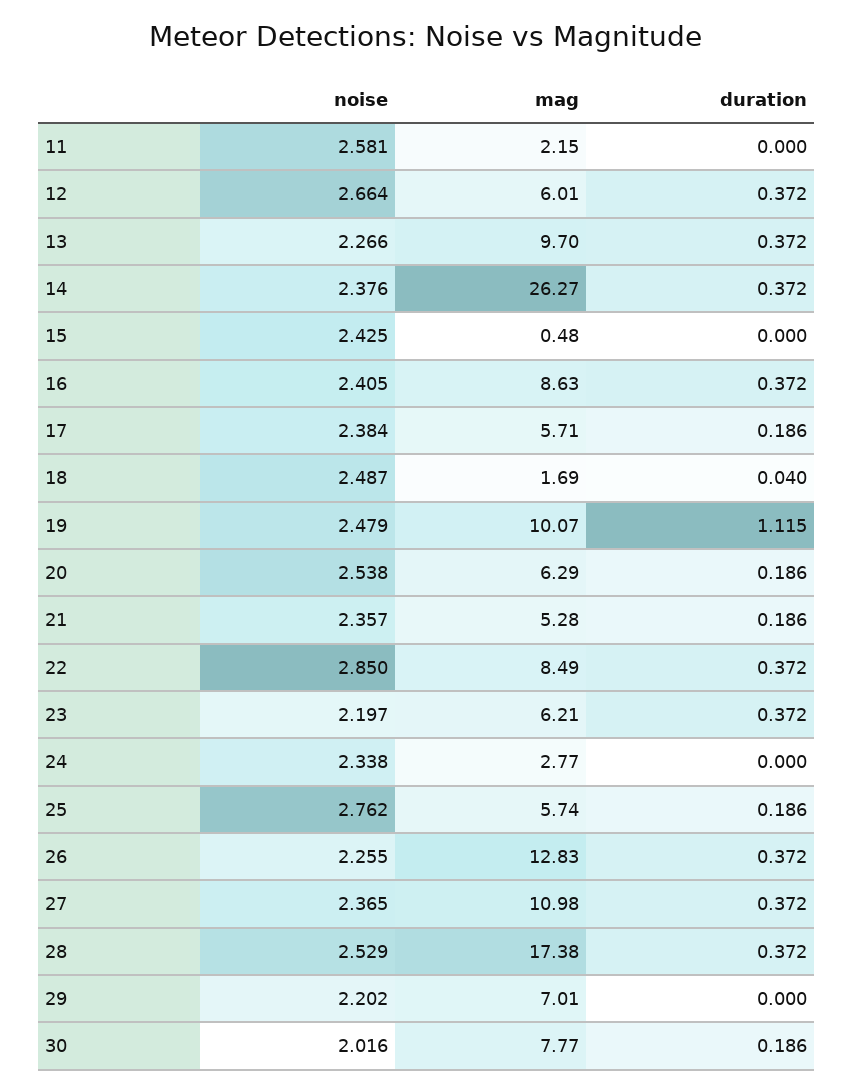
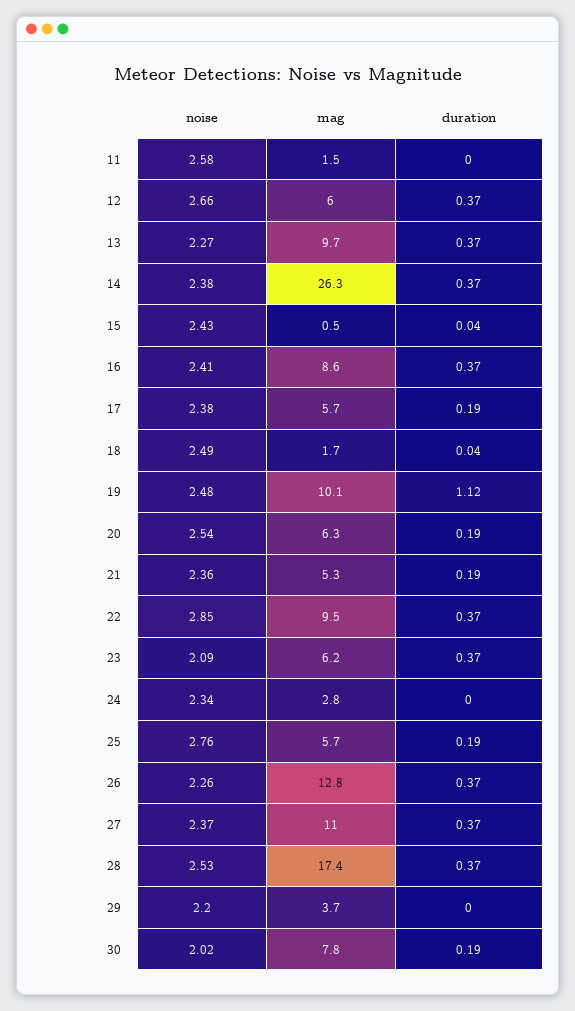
mag, 11: 2.15 -> 1.5
duration, 15: 0 -> 0.04
mag, 22: 8.49 -> 9.5
noise, 23: 2.197 -> 2.09
mag, 29: 7.01 -> 3.7

